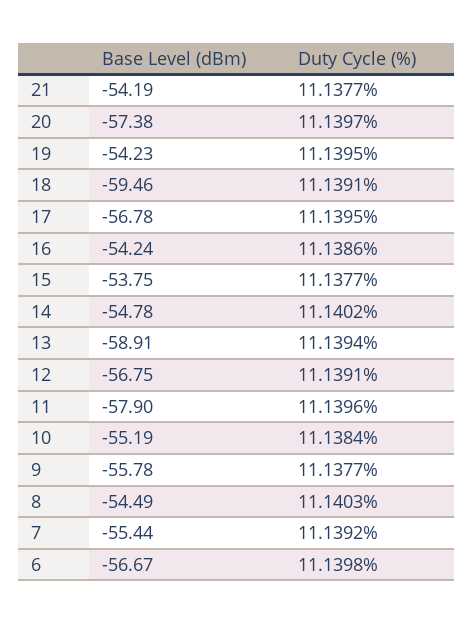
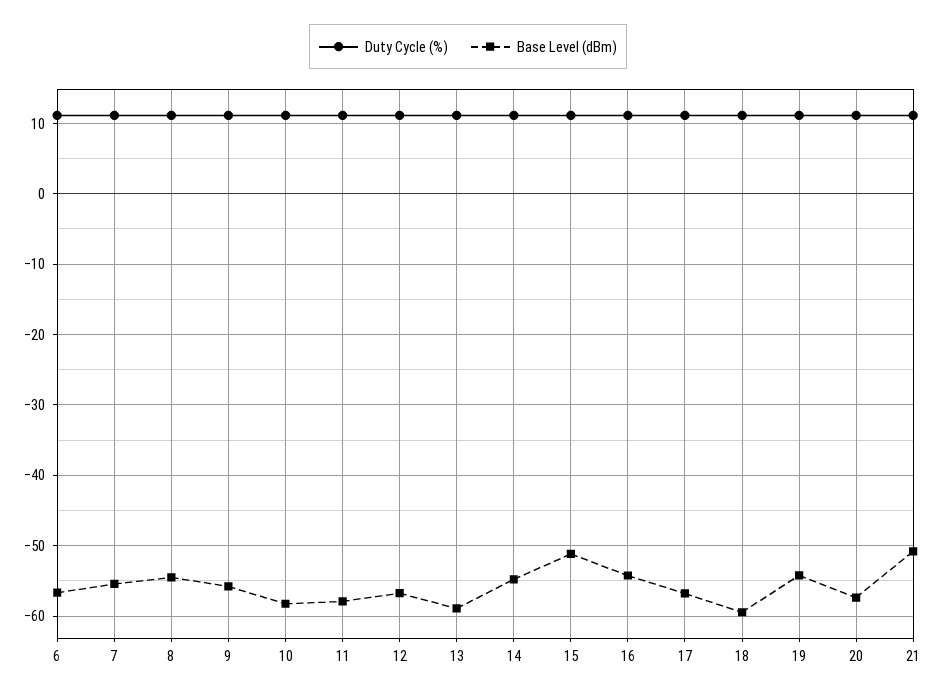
Base Level (dBm), 21: -54.19 -> -51
Base Level (dBm), 15: -53.75 -> -51
Base Level (dBm), 10: -55.19 -> -58

